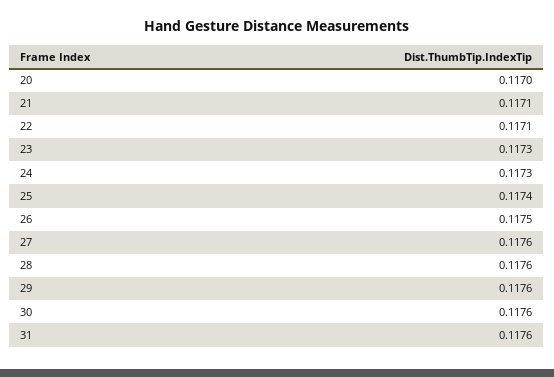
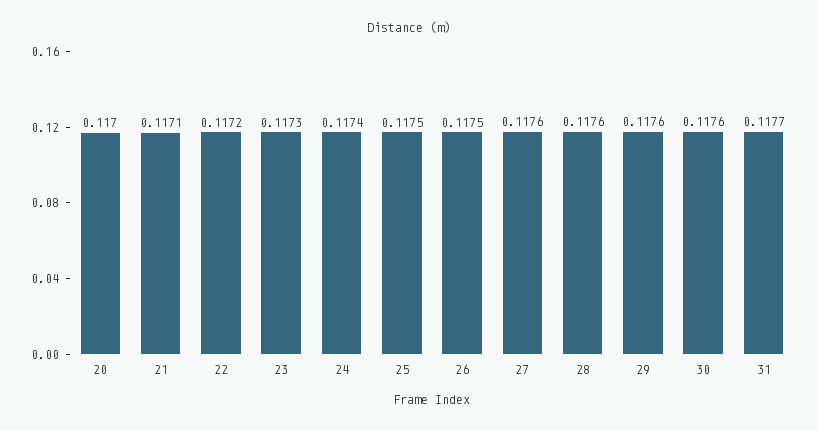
22: 0.1171 -> 0.1172
24: 0.1173 -> 0.1174
25: 0.1174 -> 0.1175
31: 0.1176 -> 0.1177

